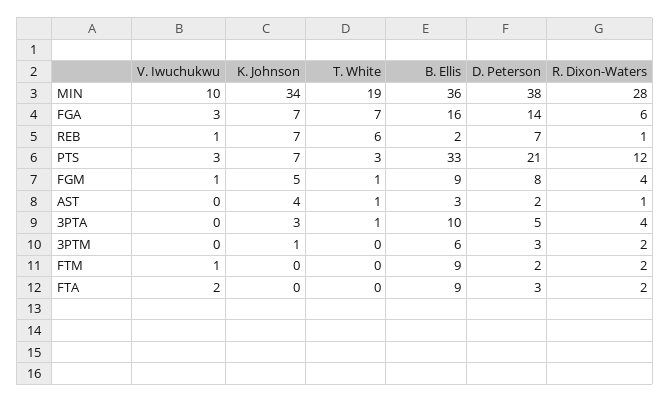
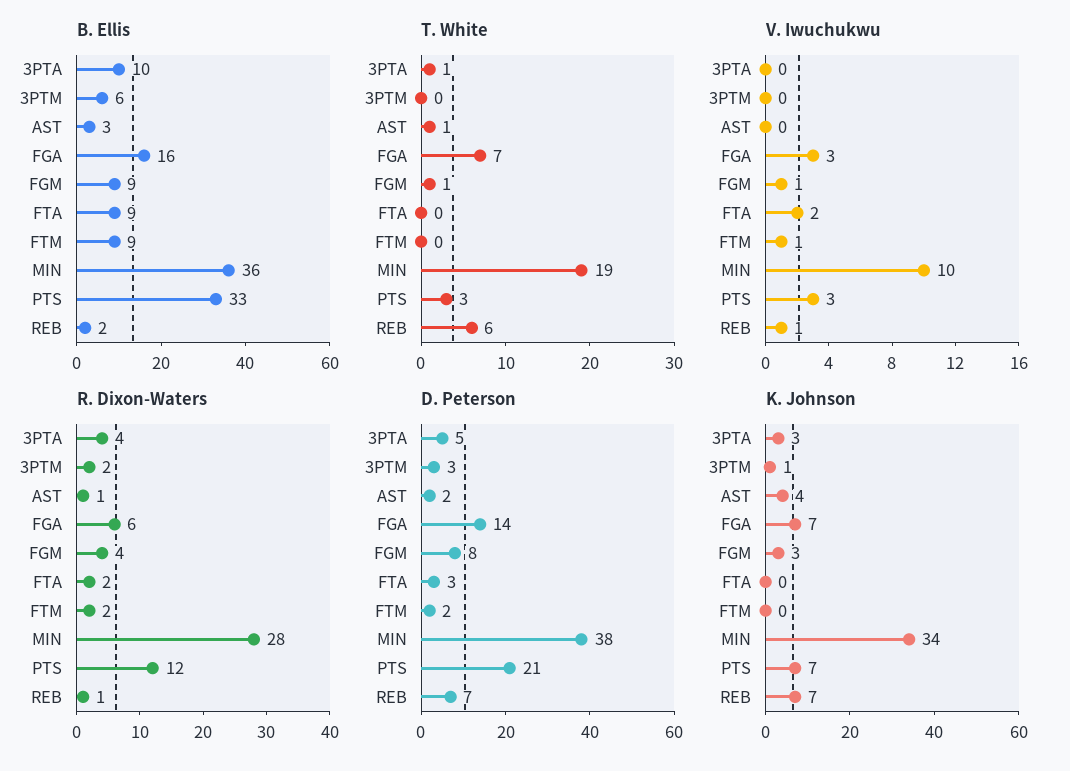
K. Johnson, FGM: 5 -> 3

